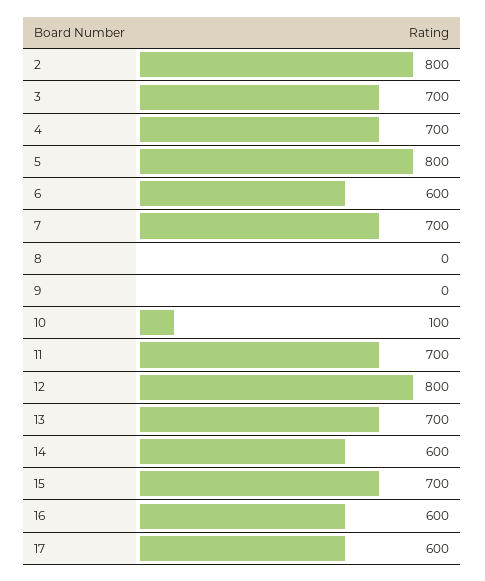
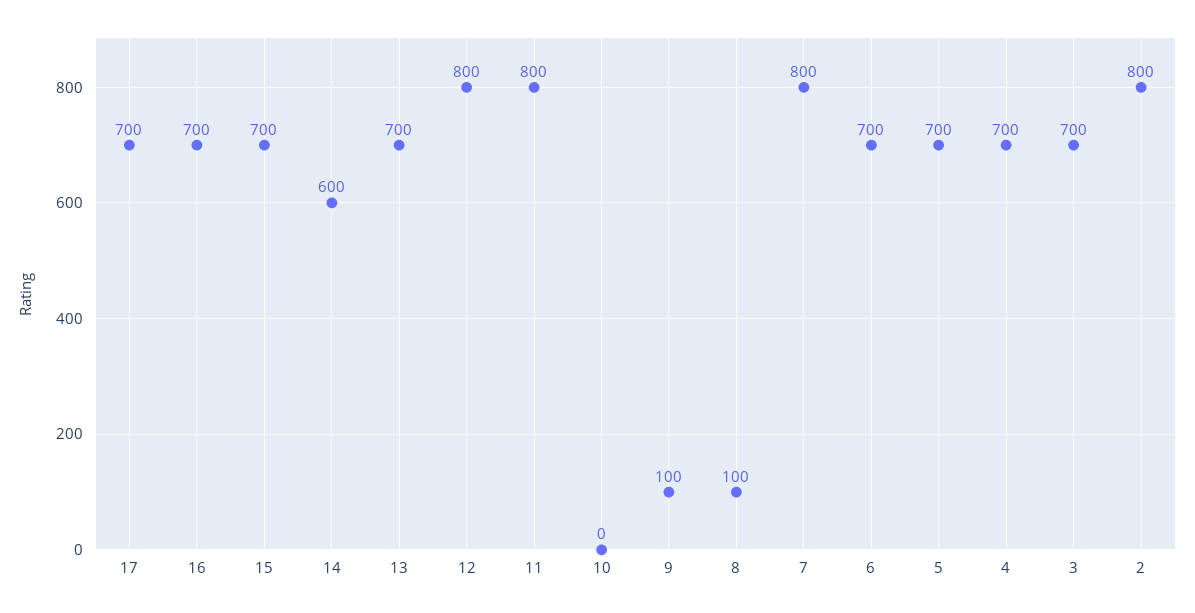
5: 800 -> 700
6: 600 -> 700
7: 700 -> 800
8: 0 -> 100
9: 0 -> 100
10: 100 -> 0
11: 700 -> 800
16: 600 -> 700
17: 600 -> 700

